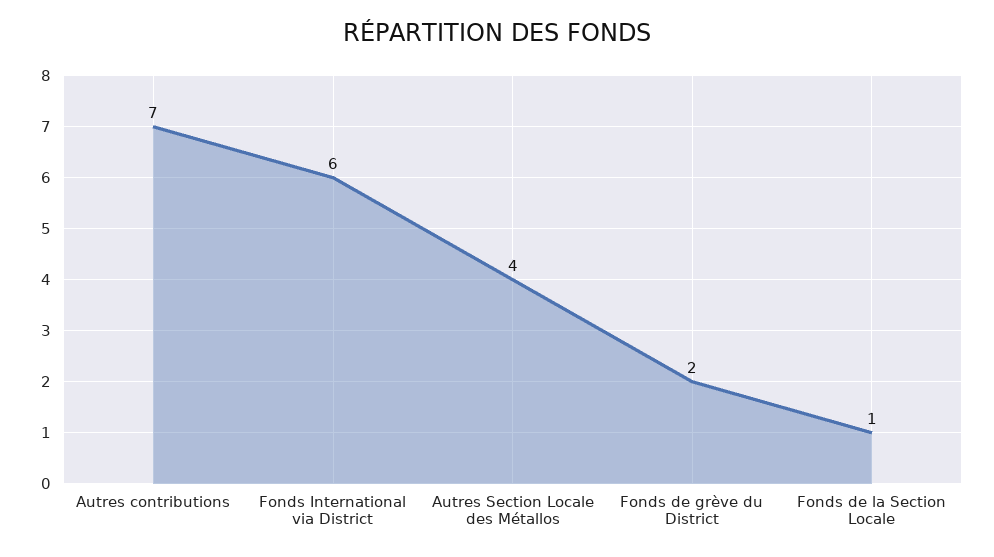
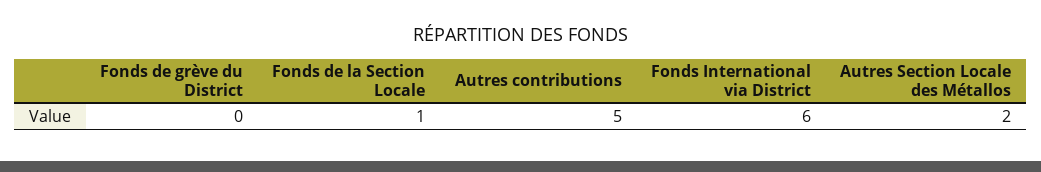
Autres contributions: 7 -> 5
Autres Section Locale des Métallos: 4 -> 2
Fonds de grève du District: 2 -> 0

